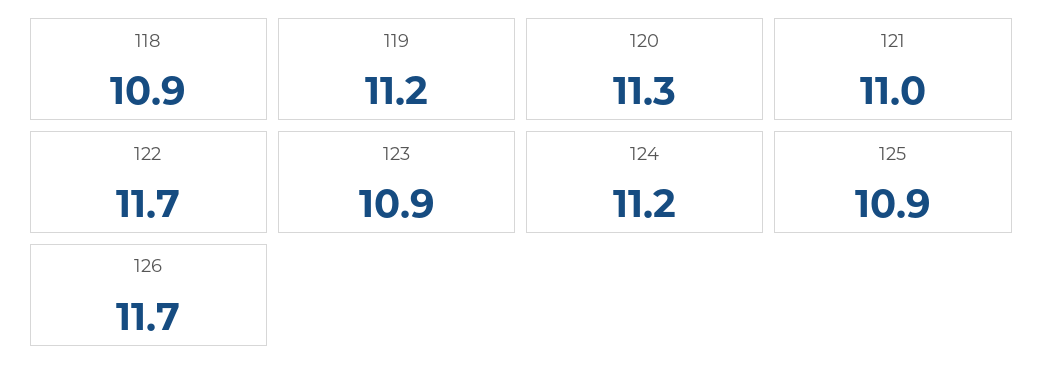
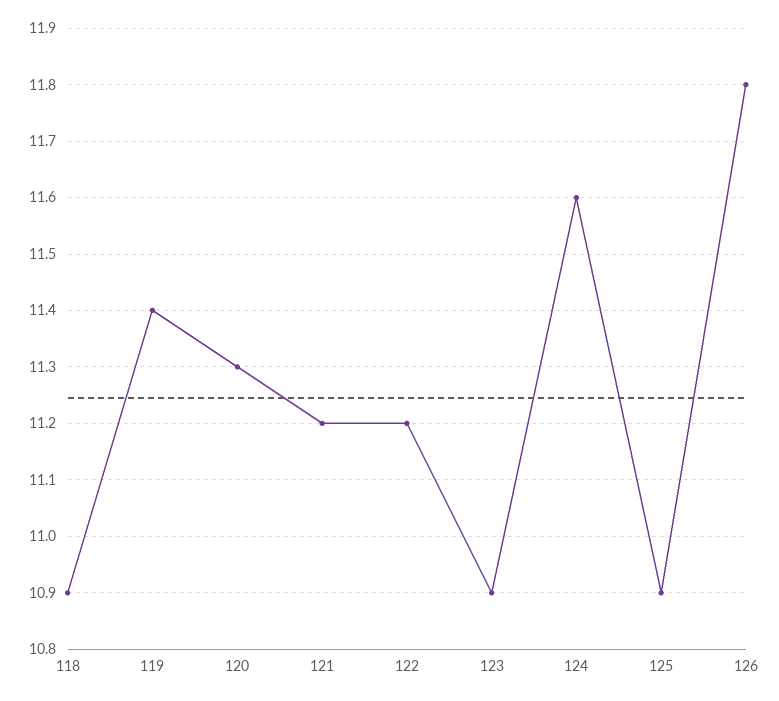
119: 11.2 -> 11.4
121: 11 -> 11.2
122: 11.7 -> 11.2
124: 11.2 -> 11.6
126: 11.7 -> 11.8

